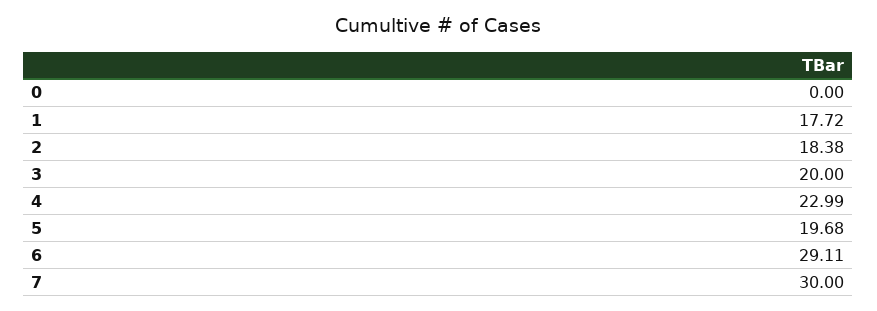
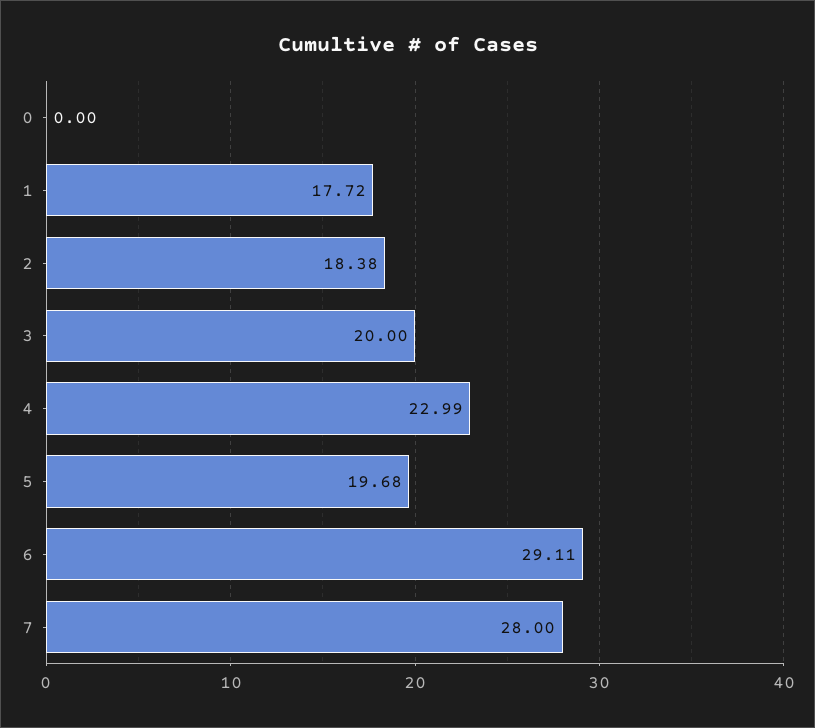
7: 30 -> 28

